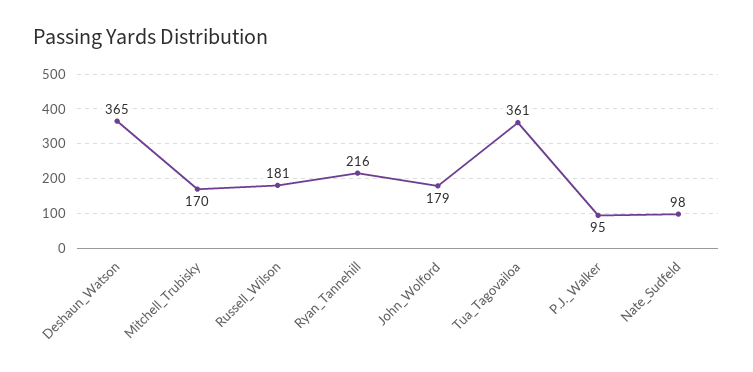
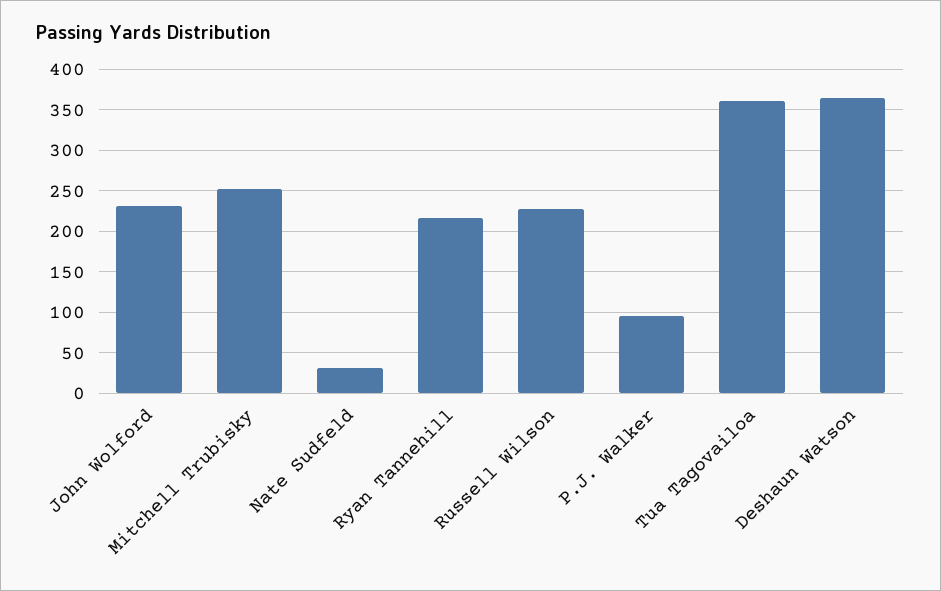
Mitchell_Trubisky: 170 -> 250
Russell_Wilson: 181 -> 230
John_Wolford: 179 -> 230
Nate_Sudfeld: 98 -> 30

